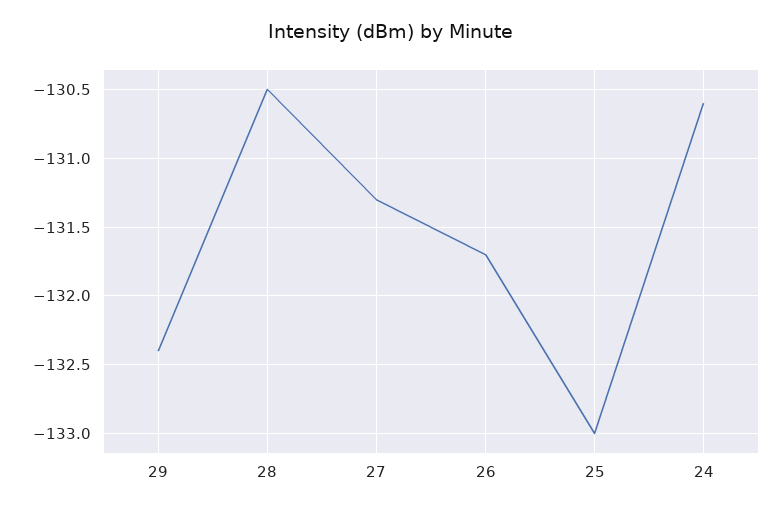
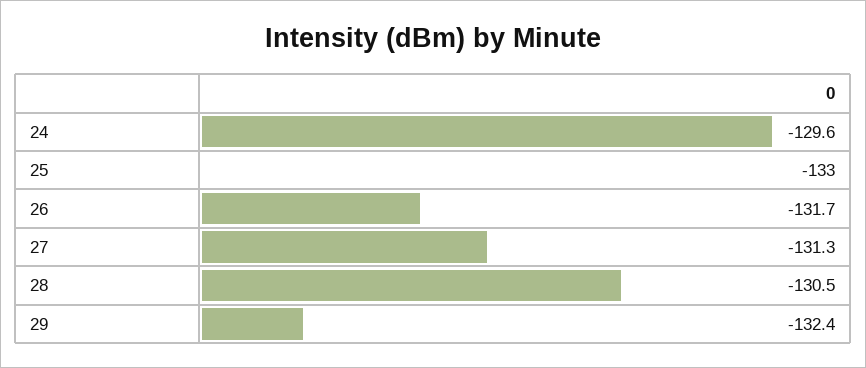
24: -130.6 -> -129.6

